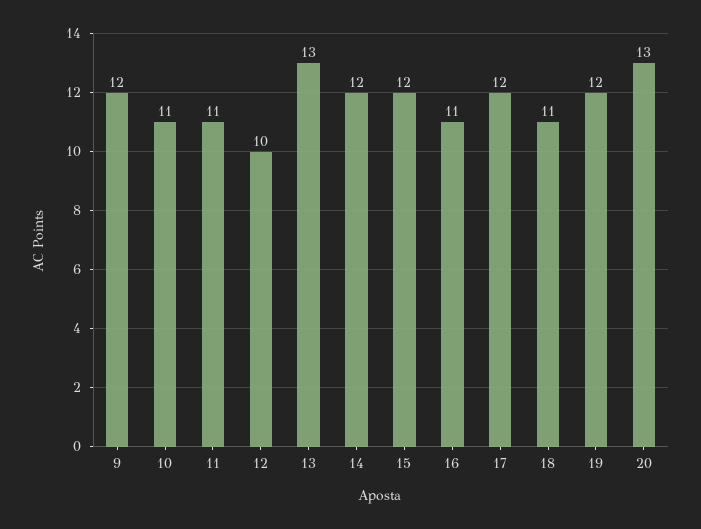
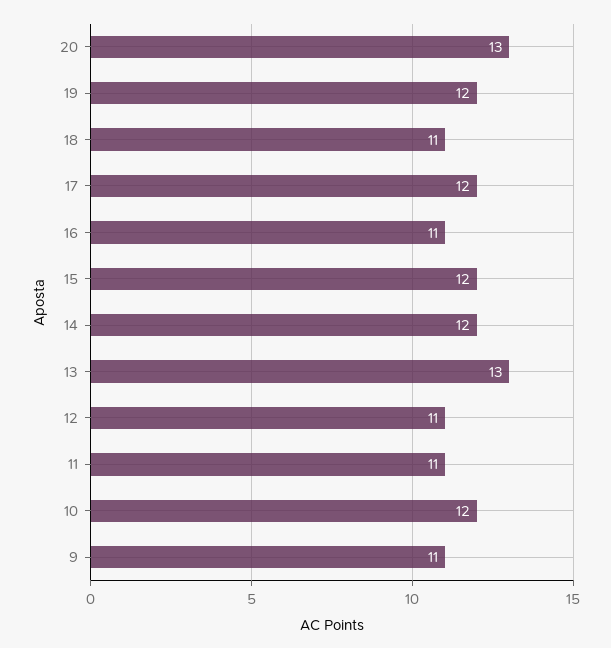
9: 12 -> 11
10: 11 -> 12
12: 10 -> 11

